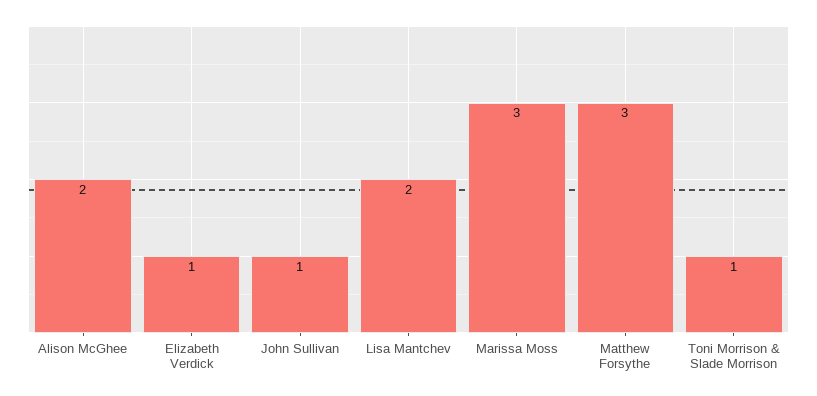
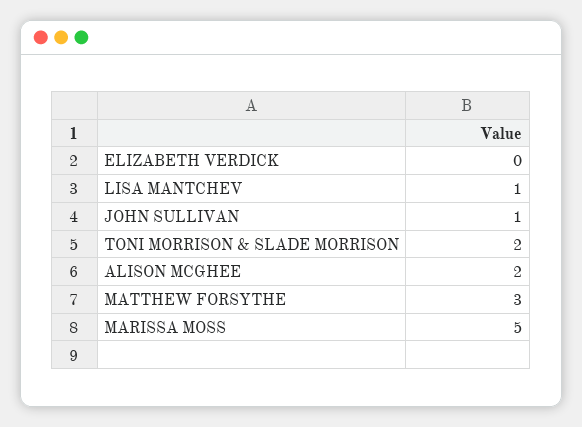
Elizabeth Verdick: 1 -> 0
Lisa Mantchev: 2 -> 1
Marissa Moss: 3 -> 5
Toni Morrison & Slade Morrison: 1 -> 2

